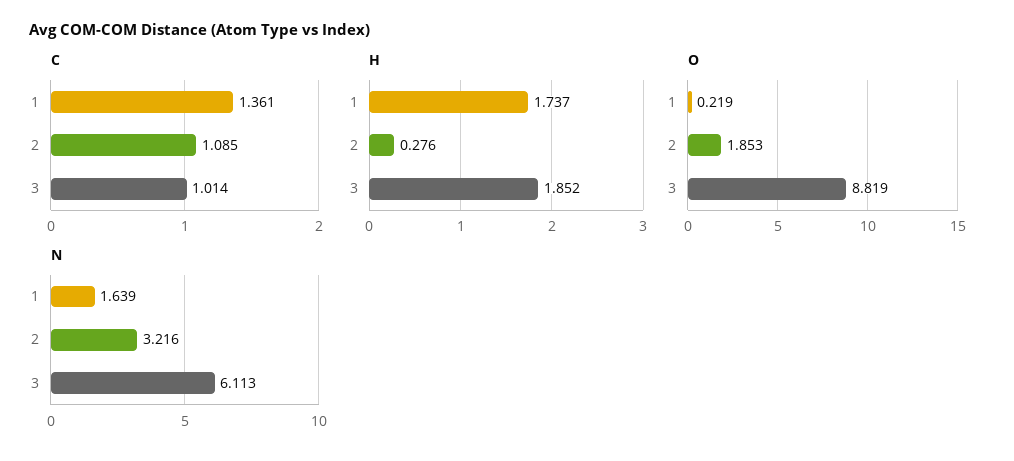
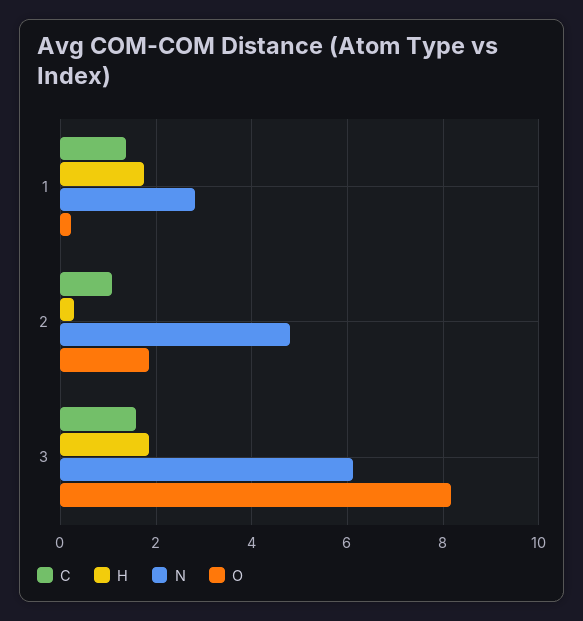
C, 3: 1.014 -> 1.6
O, 3: 8.819 -> 8.2
N, 1: 1.639 -> 2.8
N, 2: 3.216 -> 4.8

